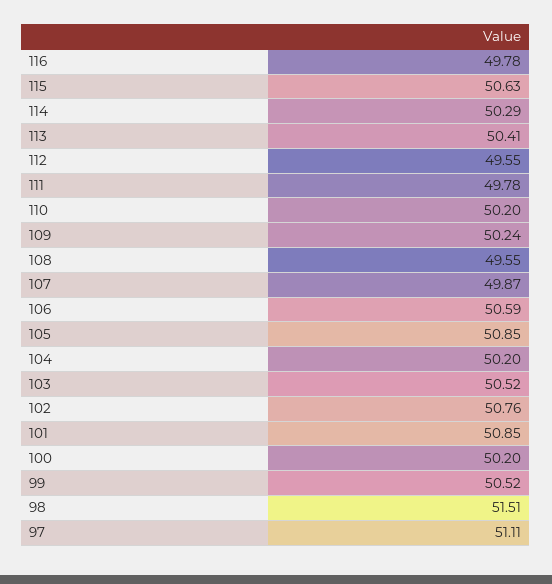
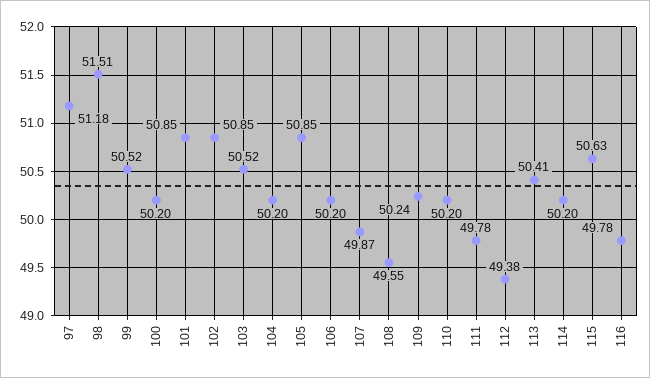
114: 50.29 -> 50.2
112: 49.55 -> 49.38
106: 50.59 -> 50.2
102: 50.76 -> 50.85
97: 51.11 -> 51.18

